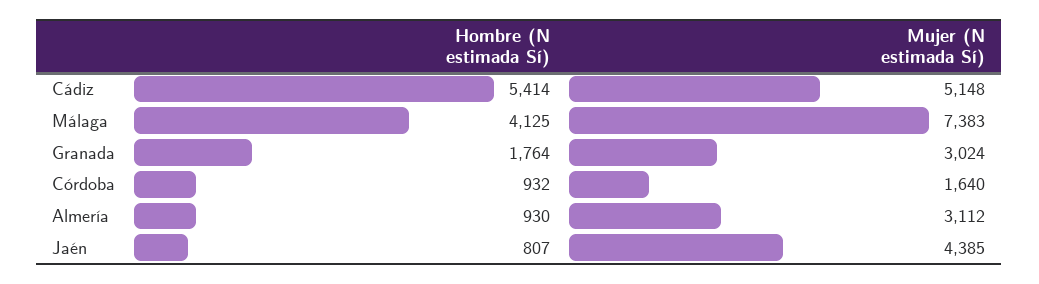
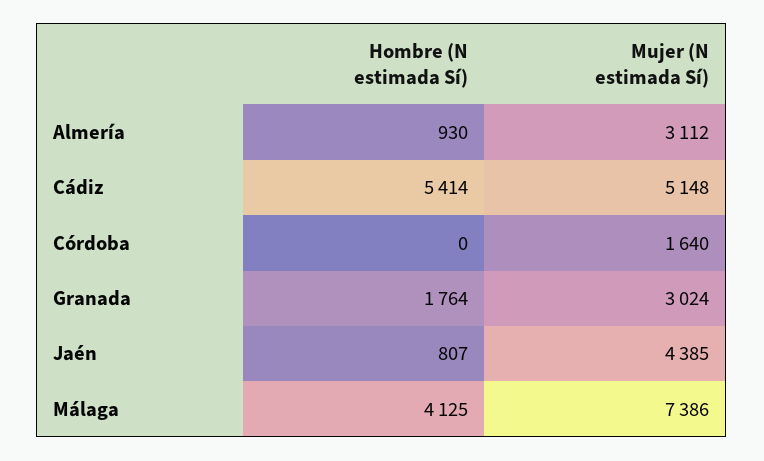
Mujer (N estimada Sí), Málaga: 7383 -> 7386
Hombre (N estimada Sí), Córdoba: 932 -> 0

